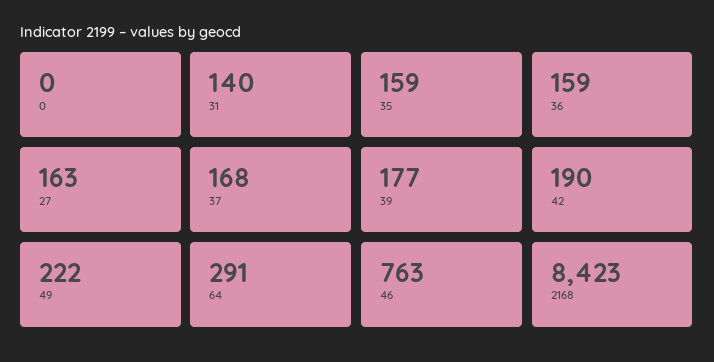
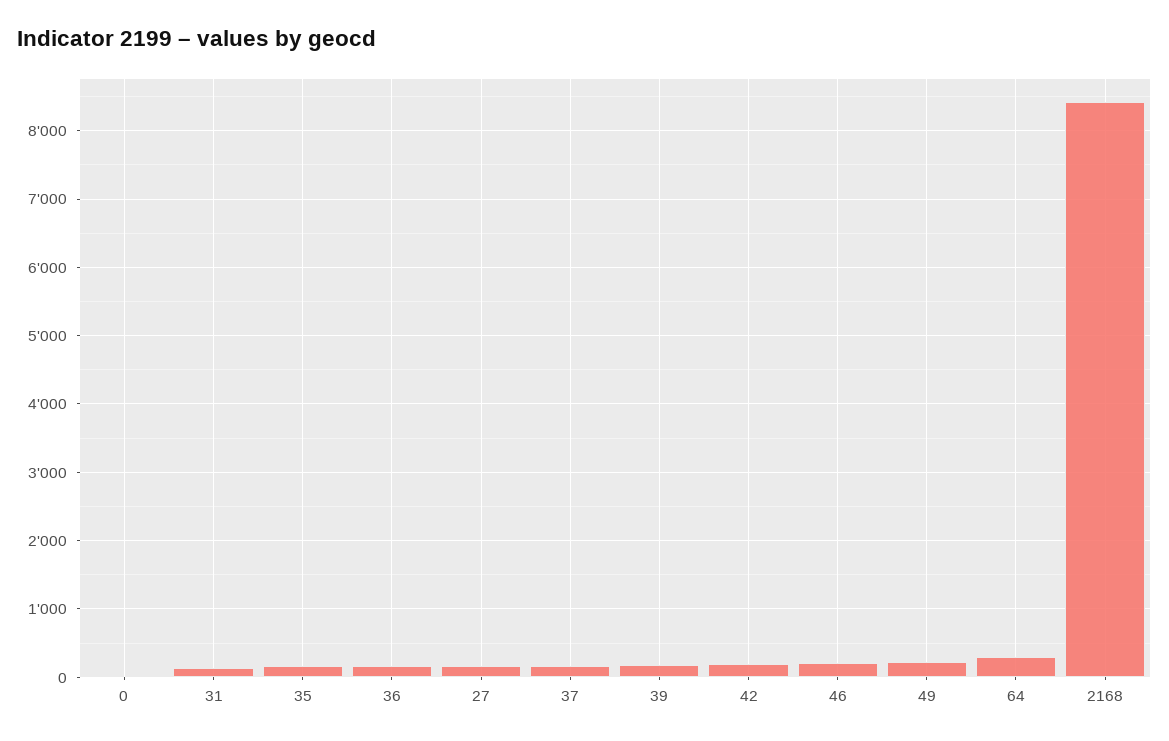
46: 763 -> 200

